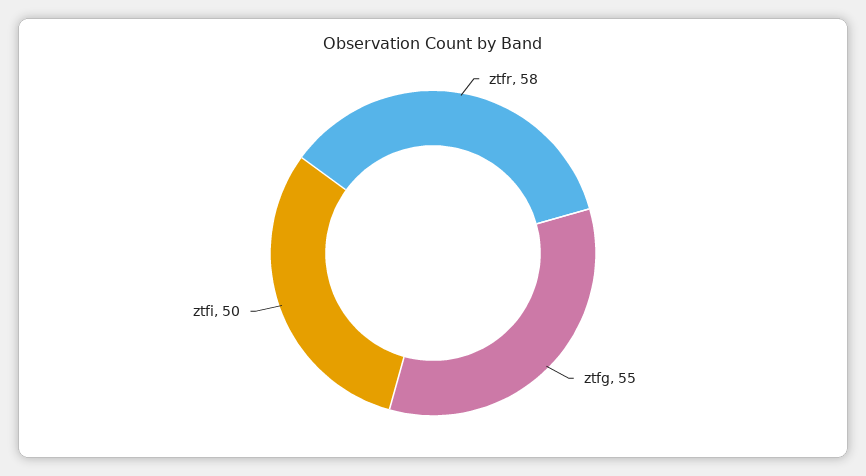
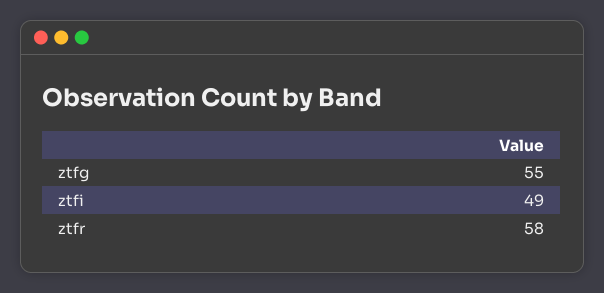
ztfi: 50 -> 49

